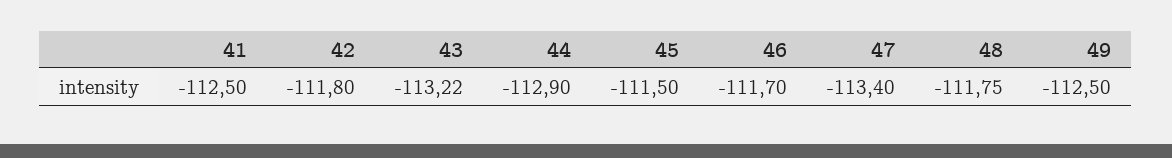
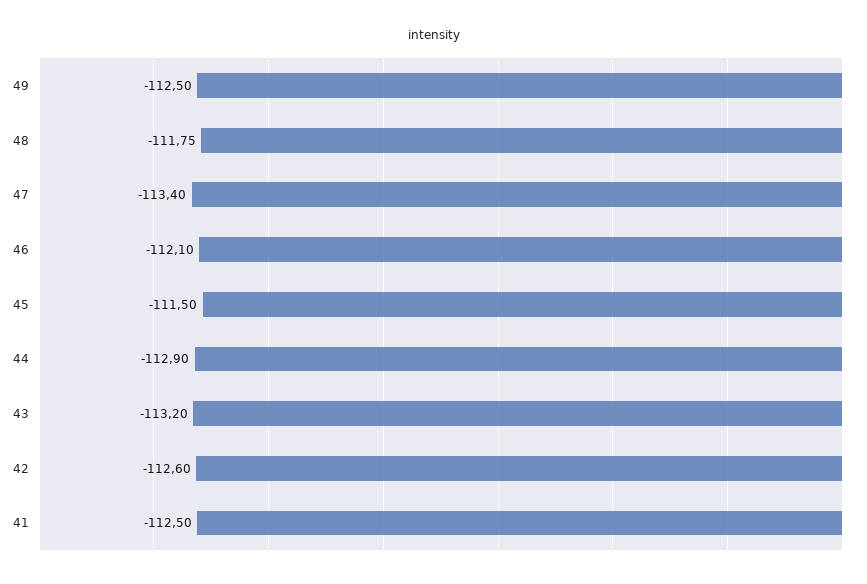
42: -111.8 -> -112.6
43: -113.22 -> -113.2
46: -111.7 -> -112.1

